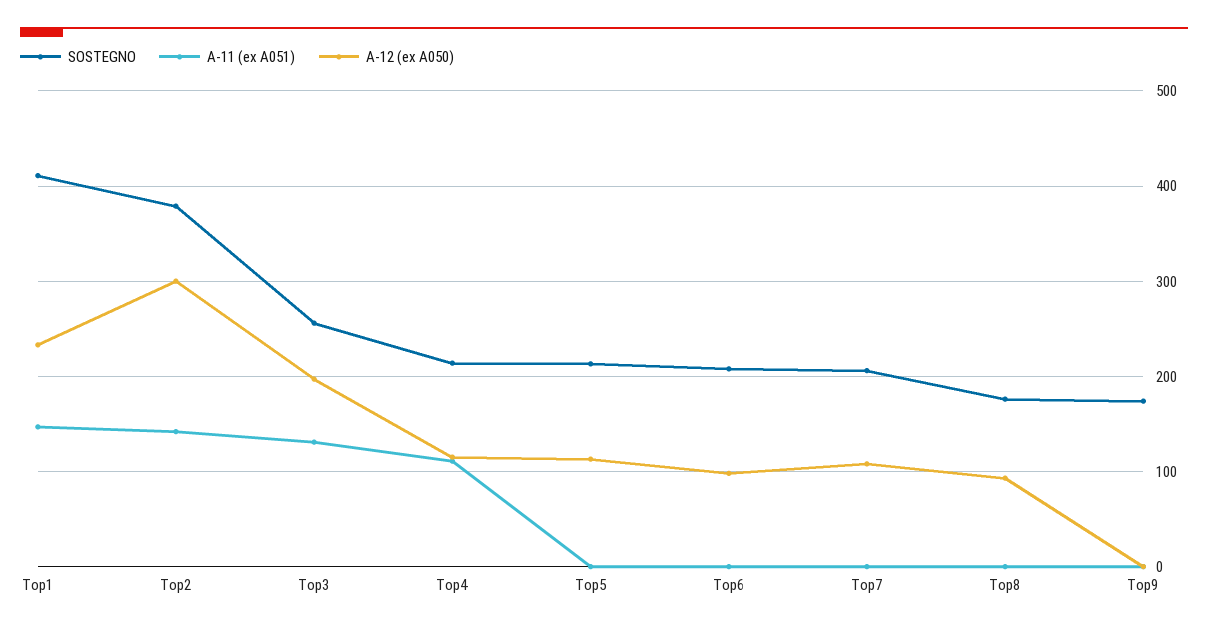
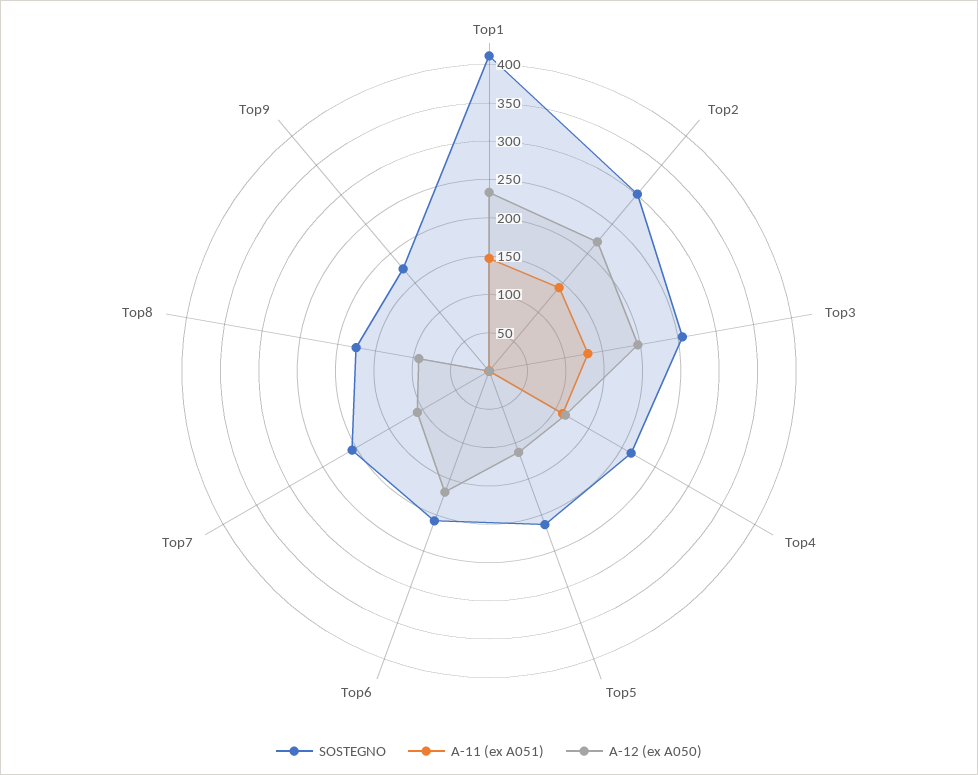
SOSTEGNO, Top2: 380 -> 300
A-12 (ex A050), Top2: 300 -> 225
A-12 (ex A050), Top6: 100 -> 175

